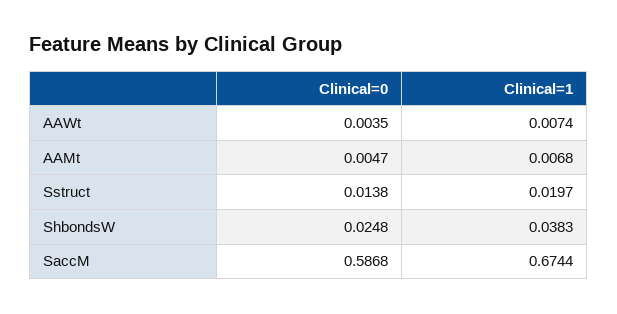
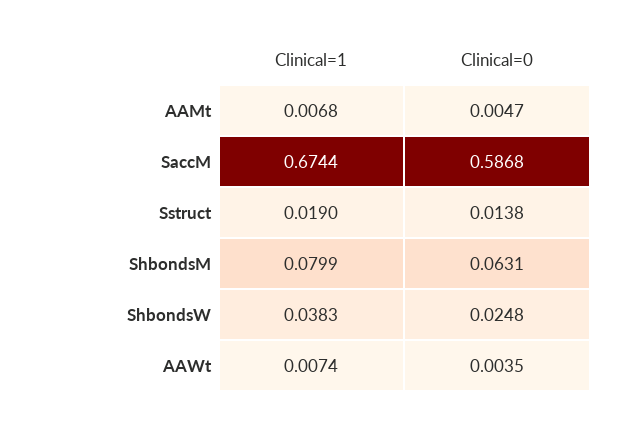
Clinical=1, Sstruct: 0.0197 -> 0.019
Clinical=1, ShbondsM: none -> 0.0799
Clinical=0, ShbondsM: none -> 0.0631

